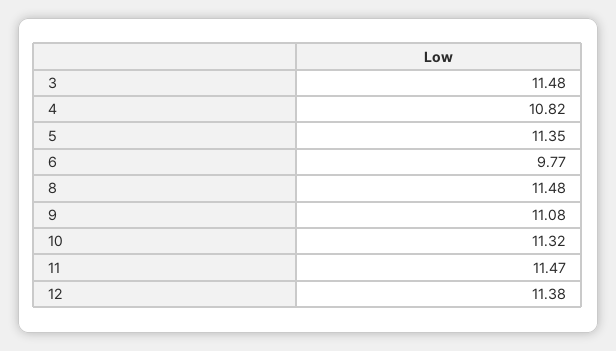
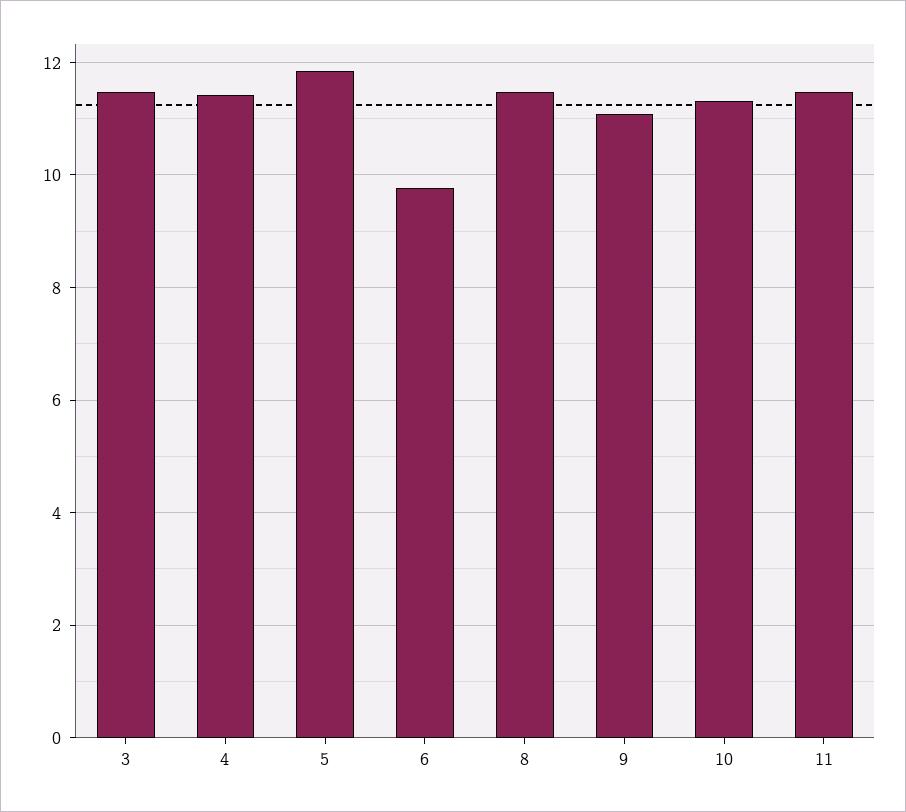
4: 10.82 -> 11.4
5: 11.35 -> 11.8
12: 11.38 -> none

